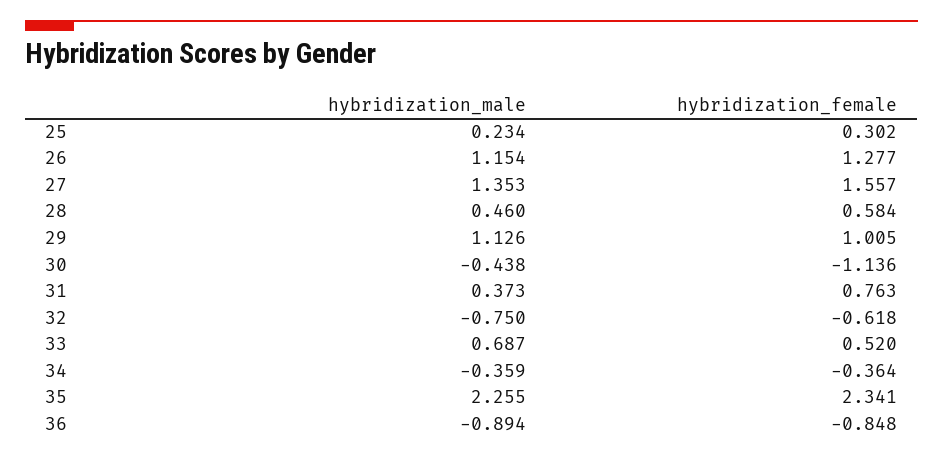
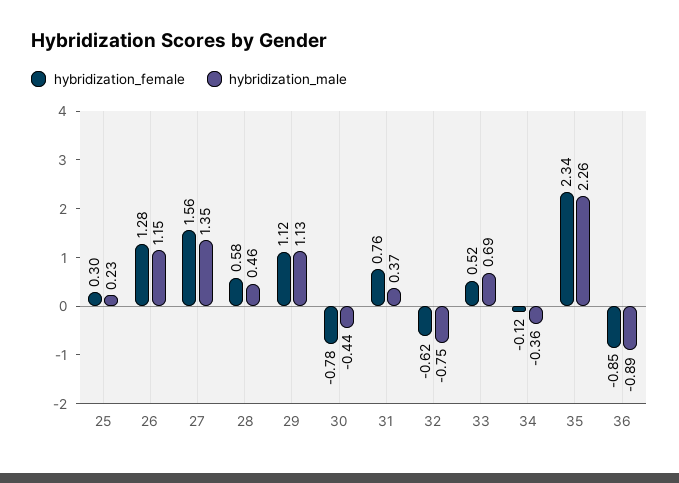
hybridization_female, 29: 1.005 -> 1.12
hybridization_female, 30: -1.136 -> -0.78
hybridization_female, 34: -0.364 -> -0.12

